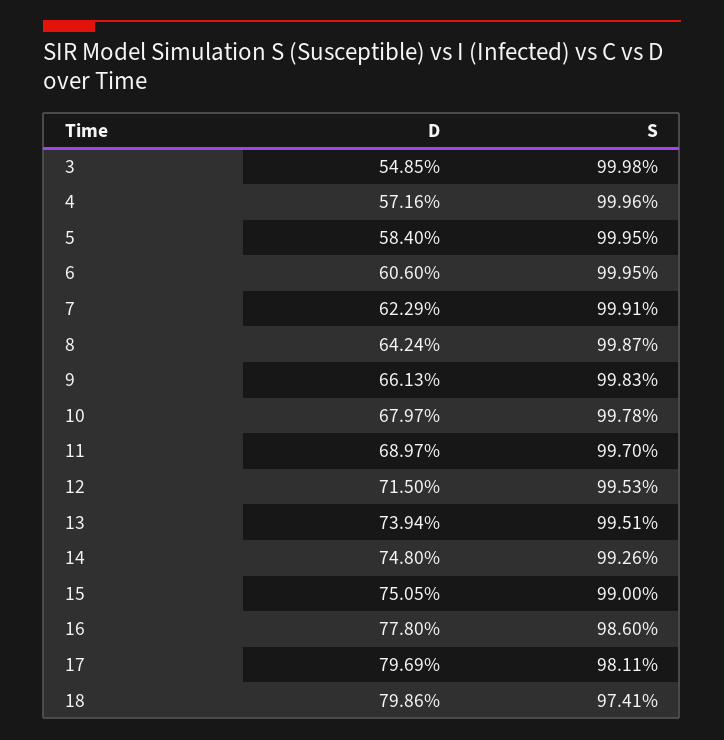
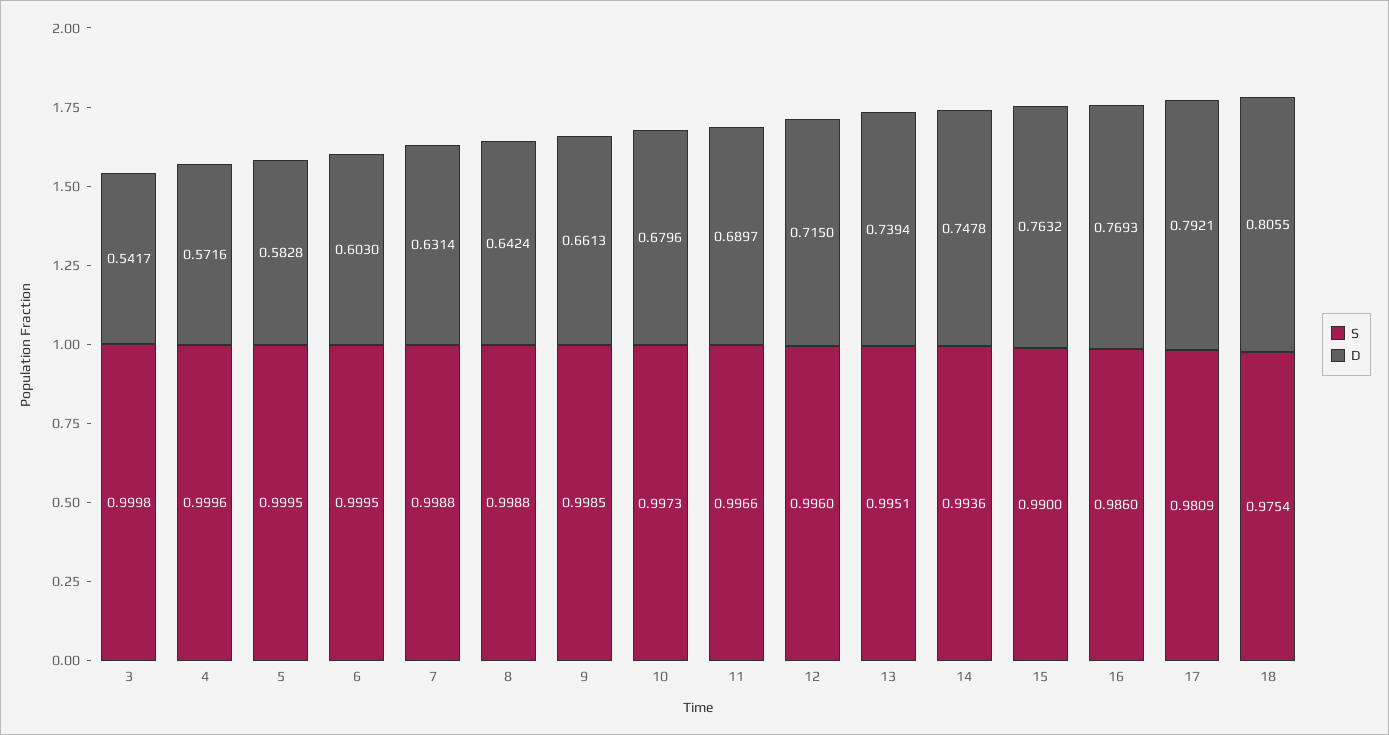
D, 3: 0.5485 -> 0.5417
D, 5: 0.584 -> 0.5828
D, 6: 0.606 -> 0.603
D, 7: 0.6229 -> 0.6314
S, 7: 0.9991 -> 0.9988
S, 8: 0.9987 -> 0.9988
S, 9: 0.9983 -> 0.9985
D, 10: 0.6797 -> 0.6796
S, 10: 0.9978 -> 0.9973
S, 11: 0.997 -> 0.9966
S, 12: 0.9953 -> 0.996
D, 14: 0.748 -> 0.7478
S, 14: 0.9926 -> 0.9936
D, 15: 0.7505 -> 0.7632
D, 16: 0.778 -> 0.7693
D, 17: 0.7969 -> 0.7921
S, 17: 0.9811 -> 0.9809
D, 18: 0.7986 -> 0.8055
S, 18: 0.9741 -> 0.9754

